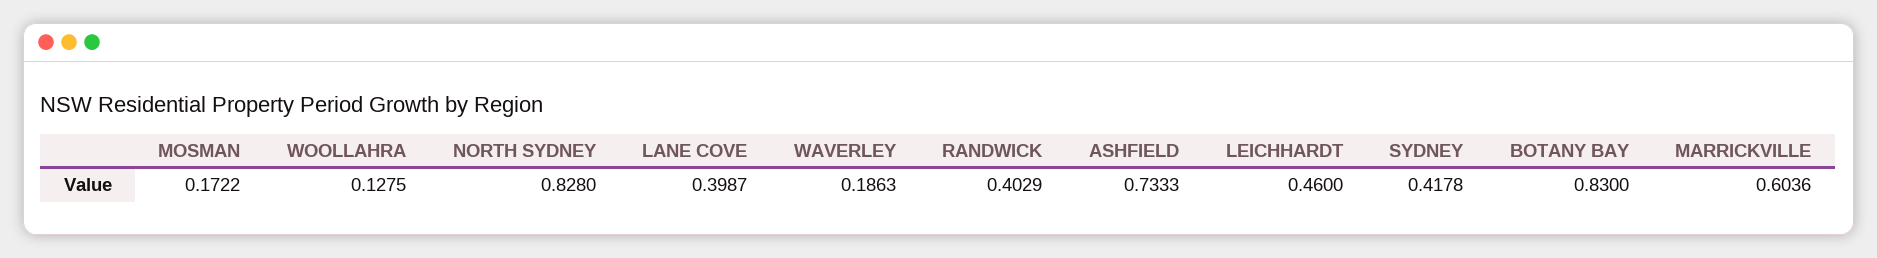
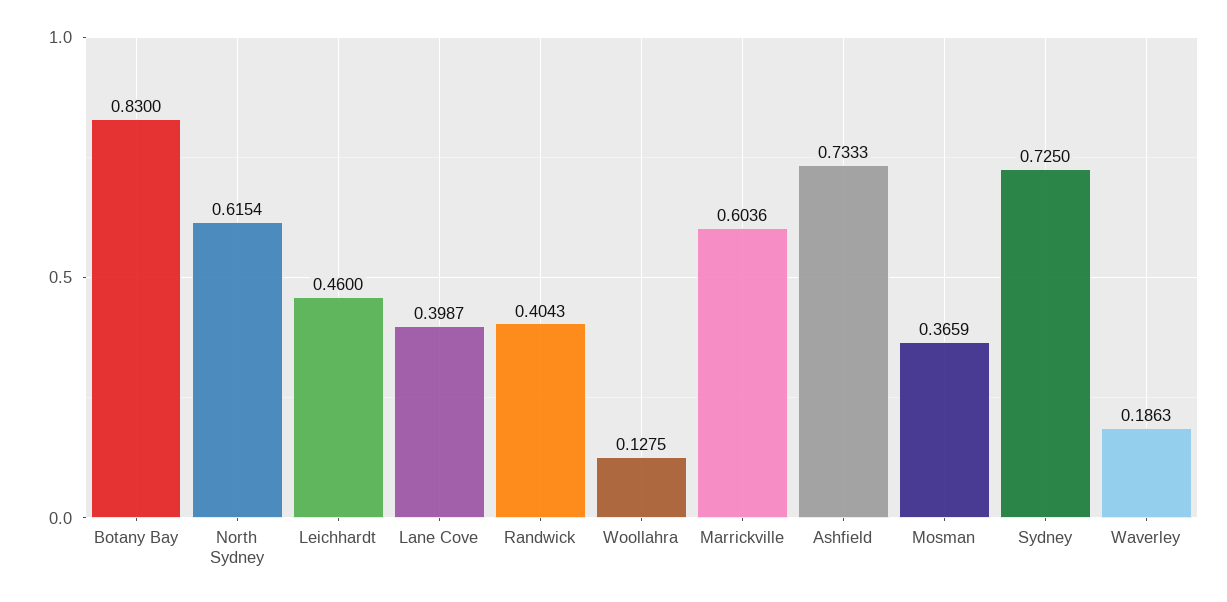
MOSMAN: 0.1722 -> 0.3659
NORTH SYDNEY: 0.828 -> 0.6154
RANDWICK: 0.4029 -> 0.4043
SYDNEY: 0.4178 -> 0.725

